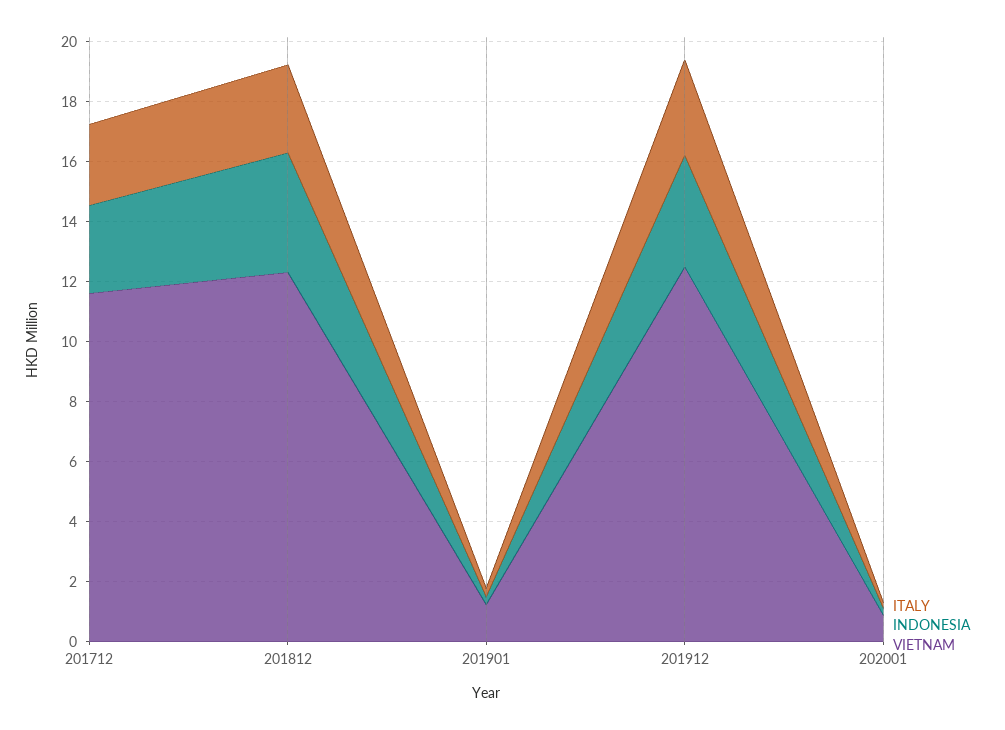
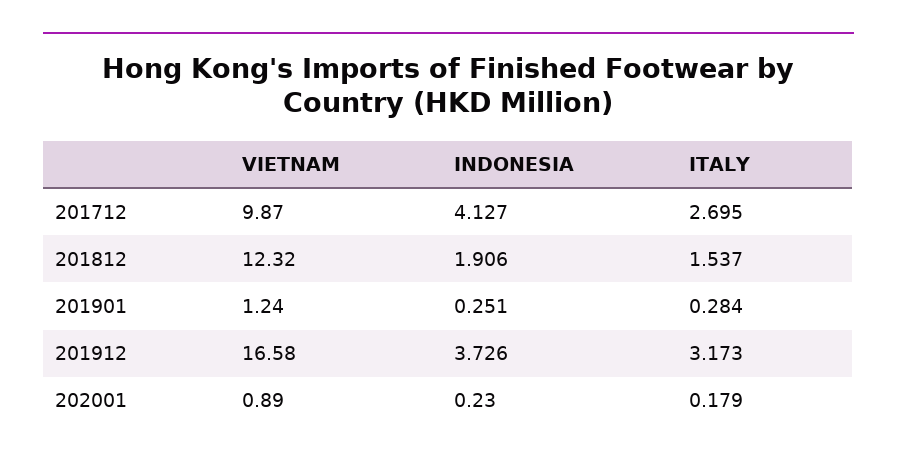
INDONESIA, 201712: 3 -> 4.127
VIETNAM, 201712: 11.5 -> 9.87
ITALY, 201812: 3 -> 1.537
INDONESIA, 201812: 4 -> 1.906
VIETNAM, 201912: 12.5 -> 16.58

